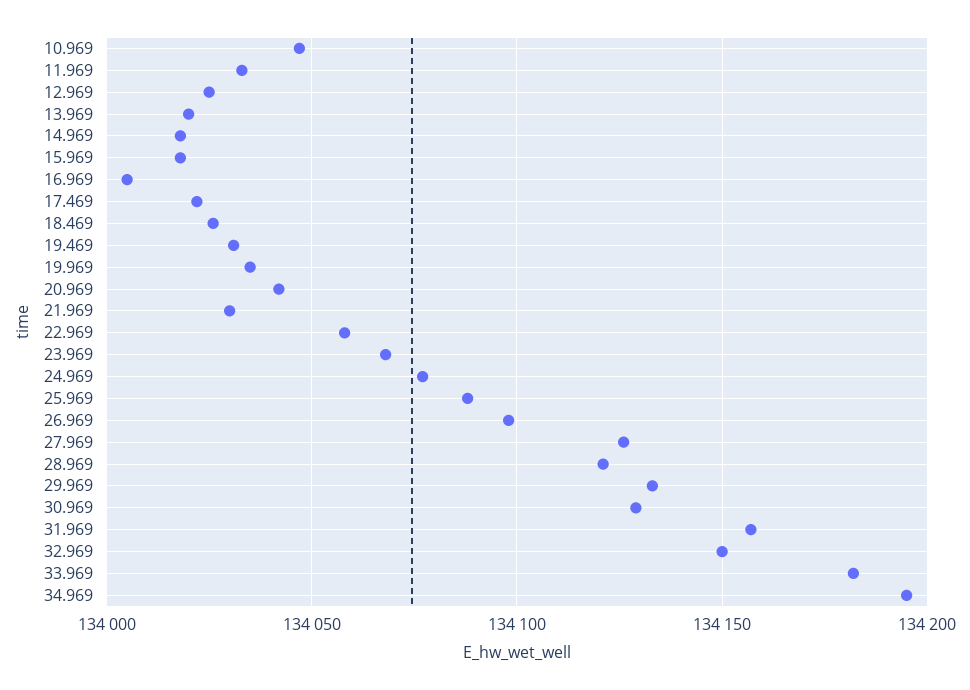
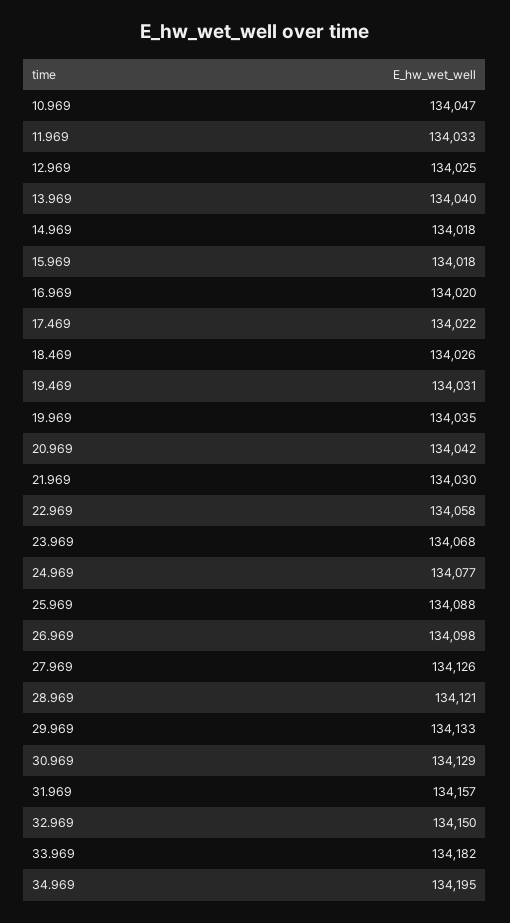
13.969: 134020 -> 134040
16.969: 134005 -> 134020

